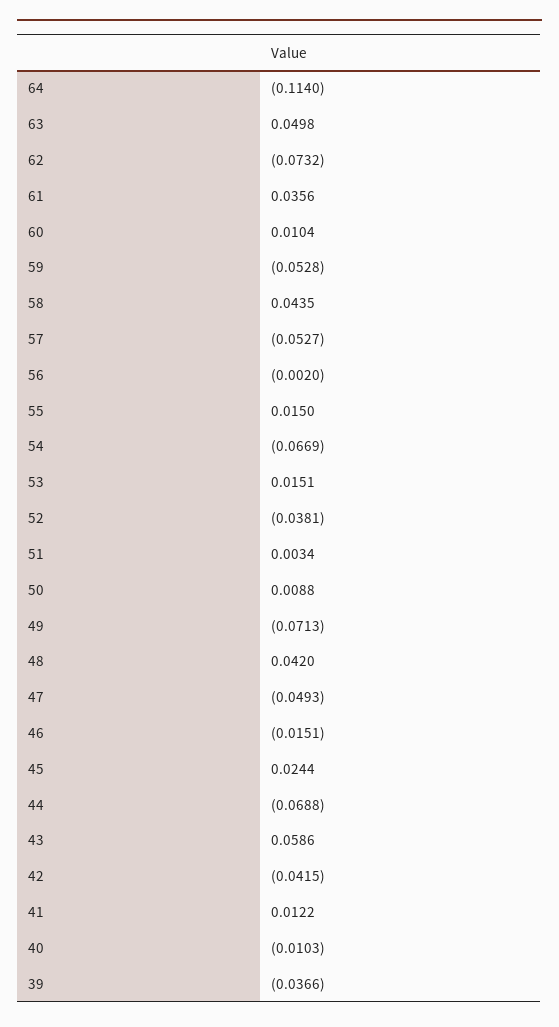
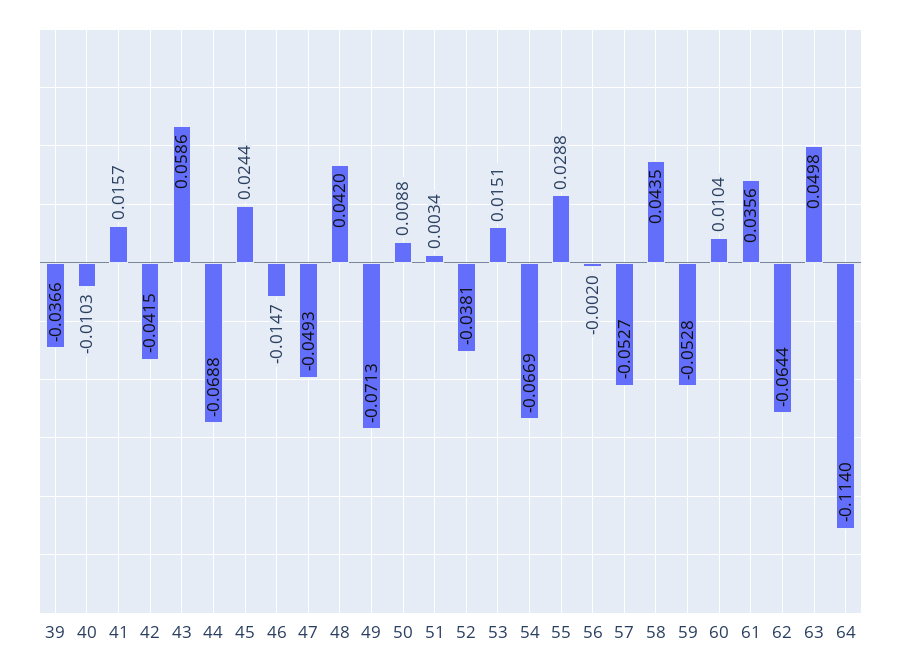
62: -0.0732 -> -0.0644
55: 0.015 -> 0.0288
46: -0.0151 -> -0.0147
41: 0.0122 -> 0.0157

